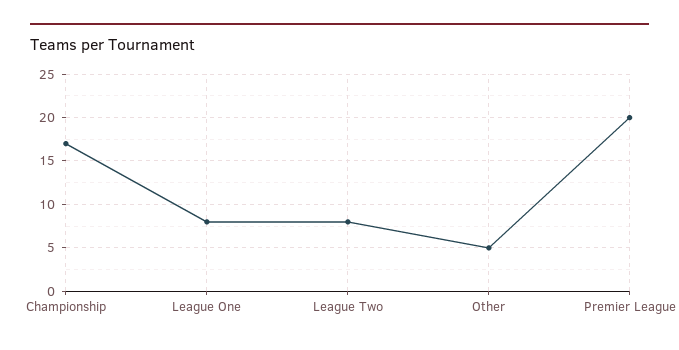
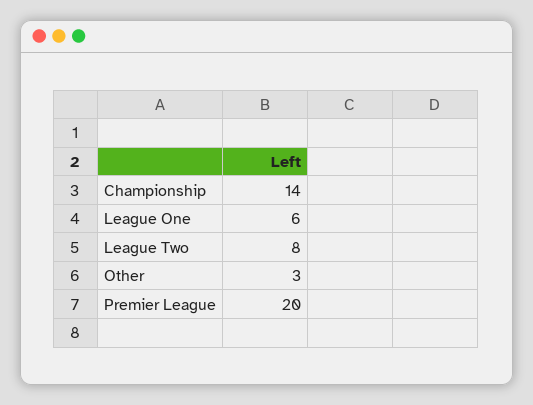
Championship: 17 -> 14
League One: 8 -> 6
Other: 5 -> 3

